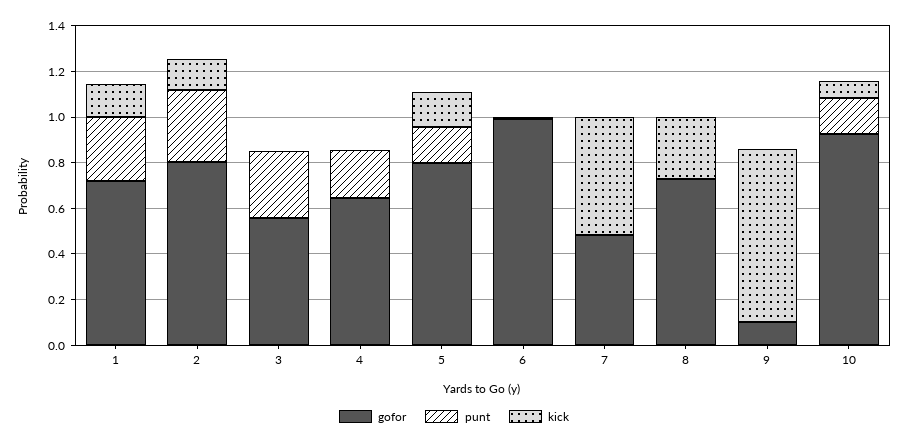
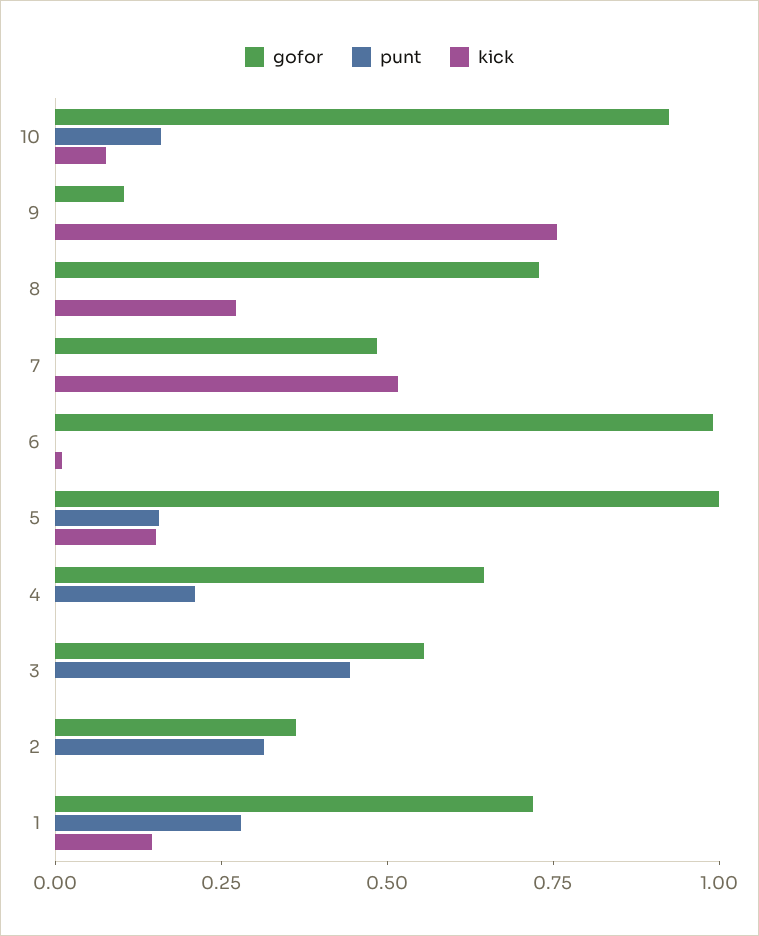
gofor, 2: 0.8 -> 0.35
kick, 2: 0.15 -> 0
punt, 3: 0.3 -> 0.45
gofor, 5: 0.8 -> 1

